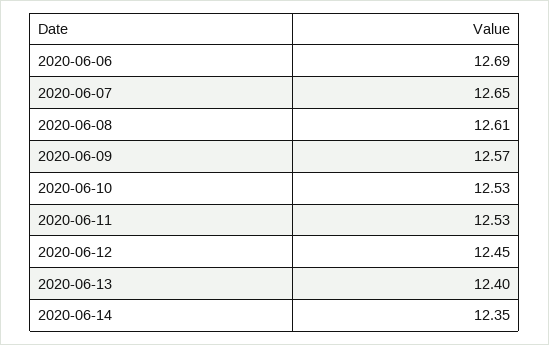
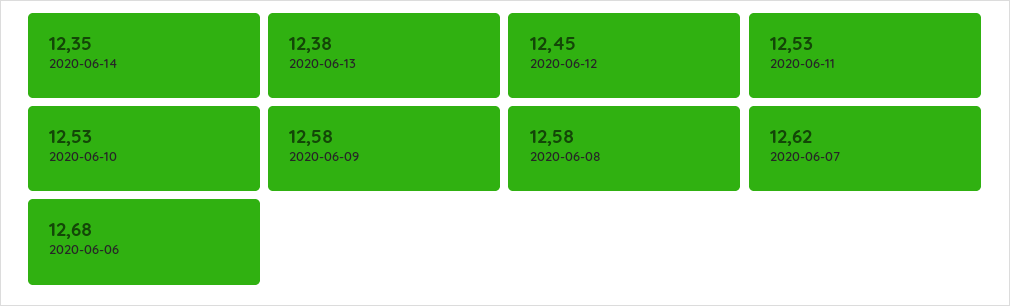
2020-06-06: 12.69 -> 12.68
2020-06-07: 12.65 -> 12.62
2020-06-08: 12.61 -> 12.58
2020-06-09: 12.57 -> 12.58
2020-06-13: 12.4 -> 12.38

